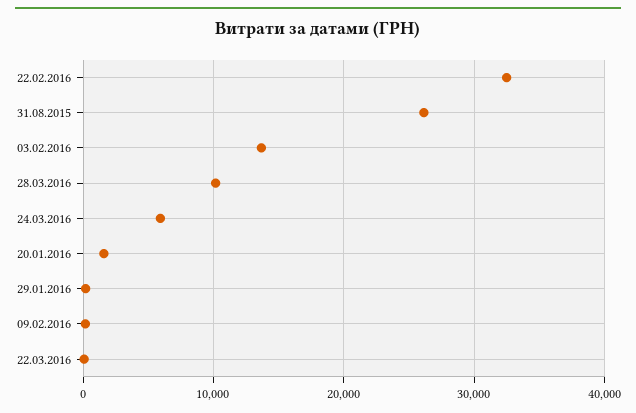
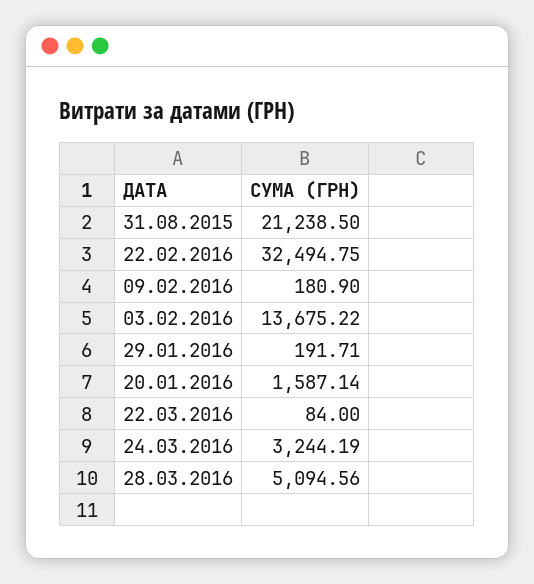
31.08.2015: 26000 -> 21238.5
28.03.2016: 10000 -> 5094.56
24.03.2016: 6000 -> 3244.19

